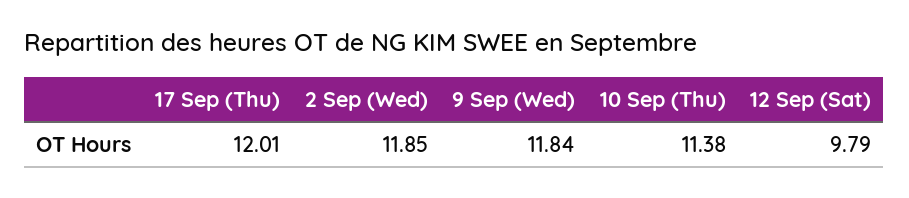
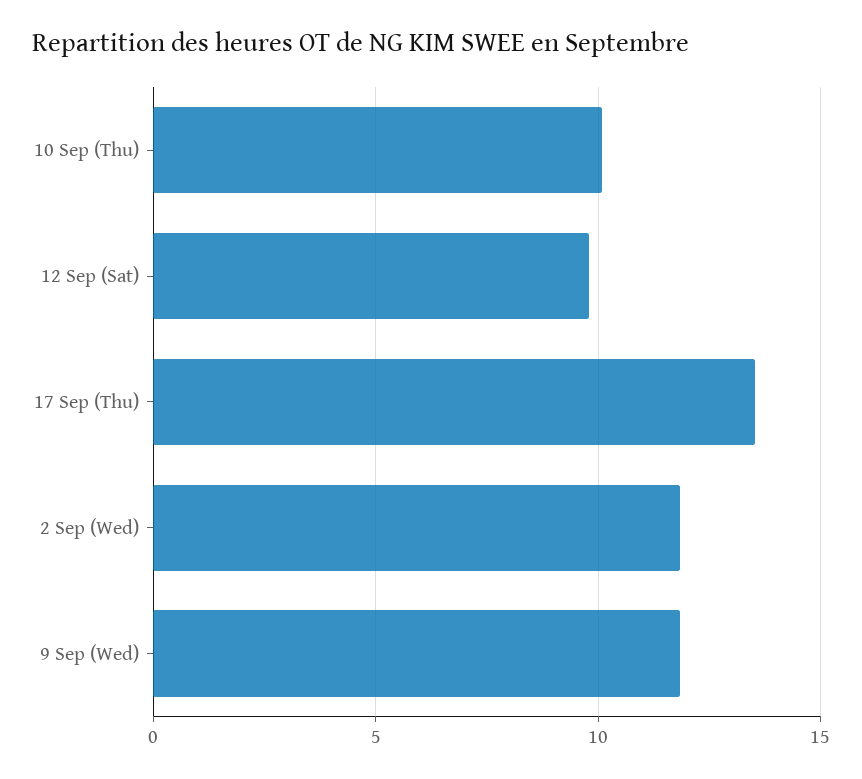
17 Sep (Thu): 12.01 -> 13.5
10 Sep (Thu): 11.38 -> 10

